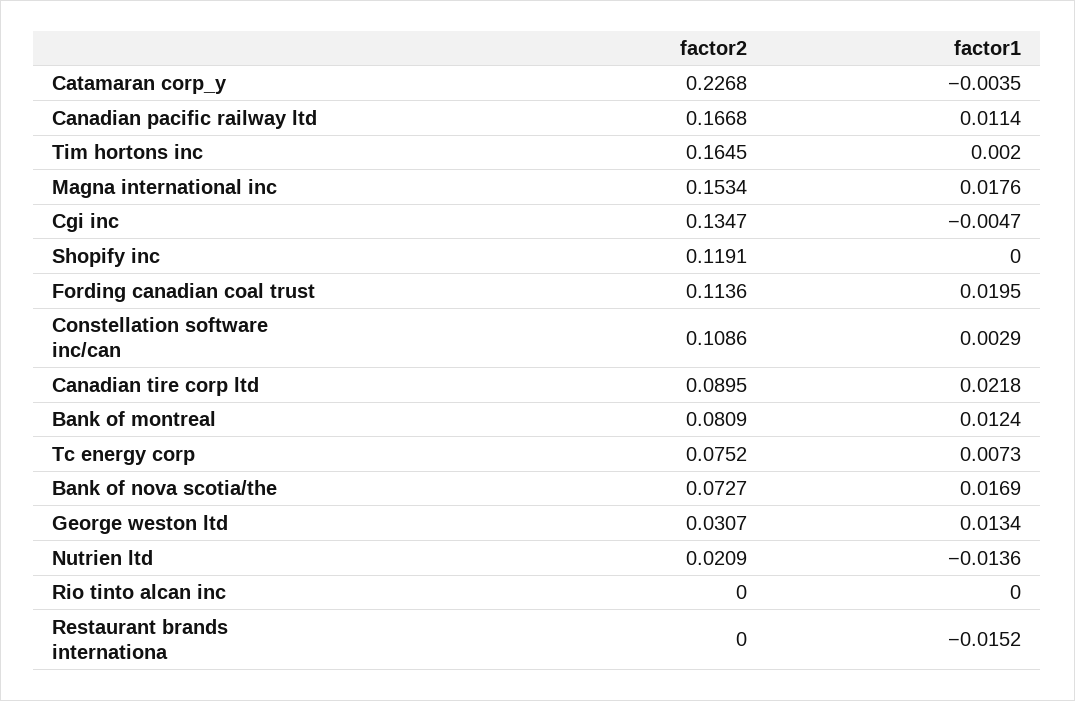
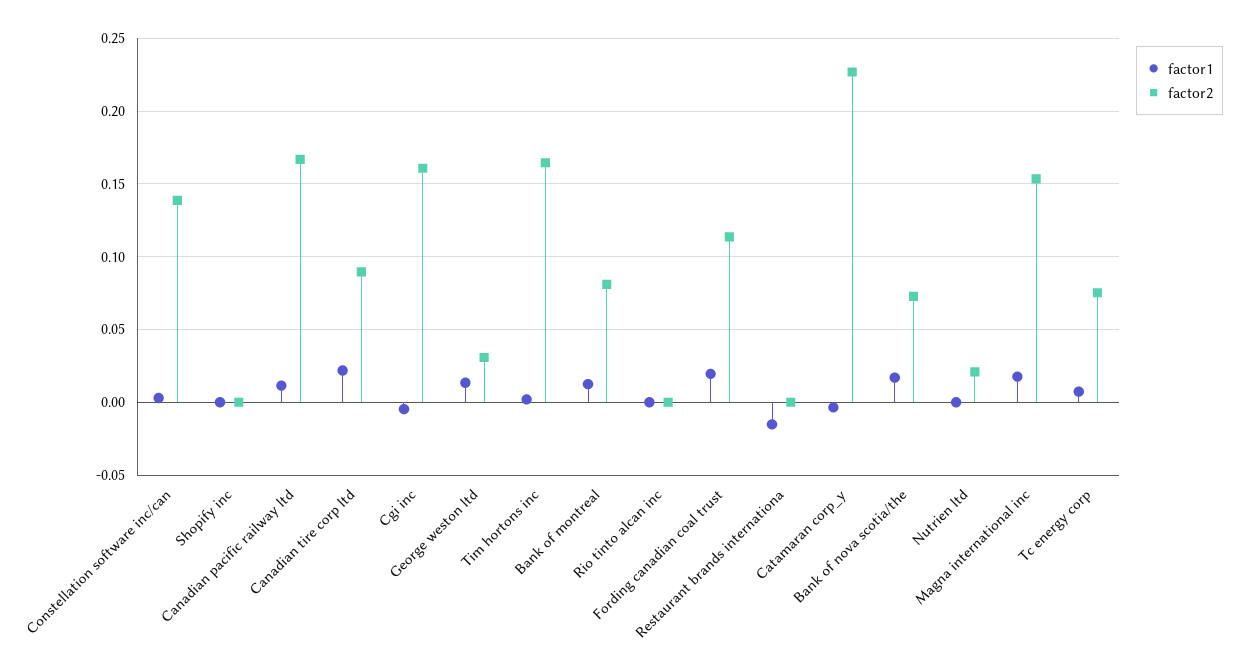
factor2, Cgi inc: 0.1347 -> 0.16
factor2, Shopify inc: 0.1191 -> 0
factor2, Constellation software inc/can: 0.1086 -> 0.14
factor1, Nutrien ltd: -0.0136 -> 0

